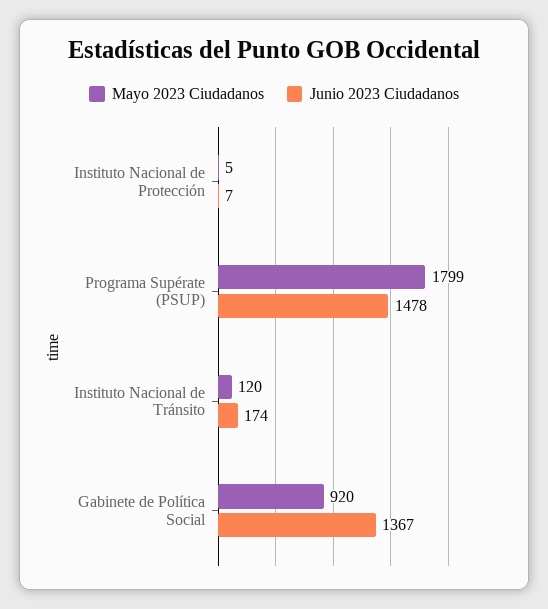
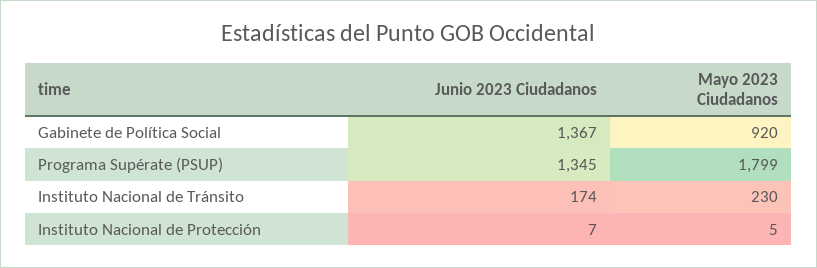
Junio 2023 Ciudadanos, Programa Supérate (PSUP): 1478 -> 1345
Mayo 2023 Ciudadanos, Instituto Nacional de Tránsito: 120 -> 230

